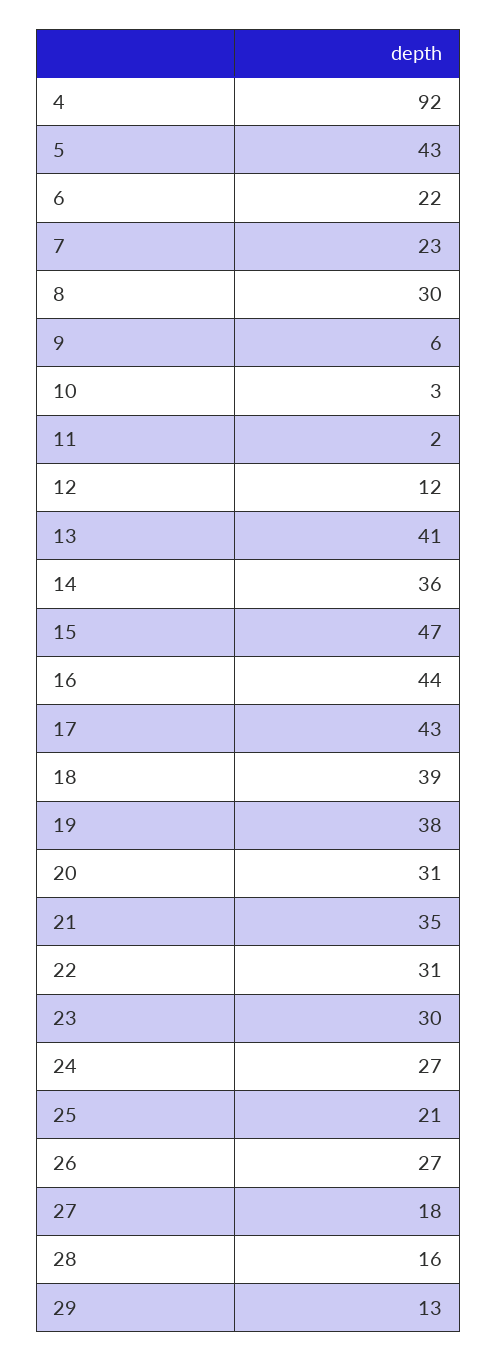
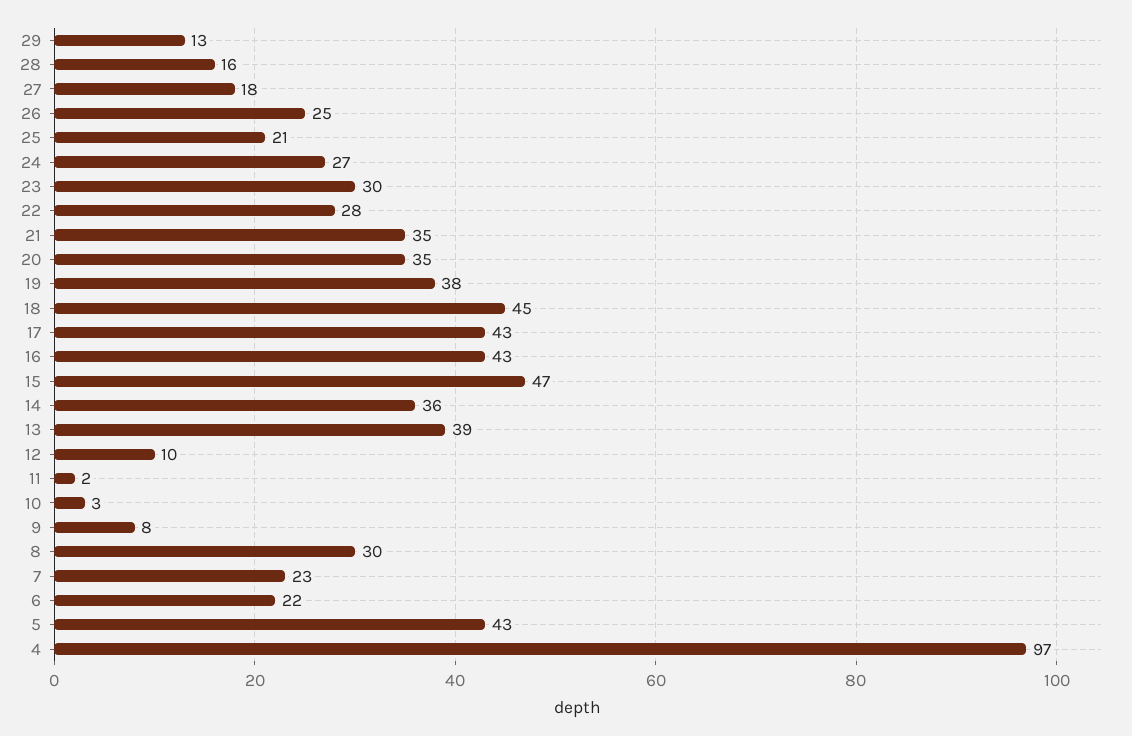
4: 92 -> 97
9: 6 -> 8
12: 12 -> 10
13: 41 -> 39
16: 44 -> 43
18: 39 -> 45
20: 31 -> 35
22: 31 -> 28
26: 27 -> 25

